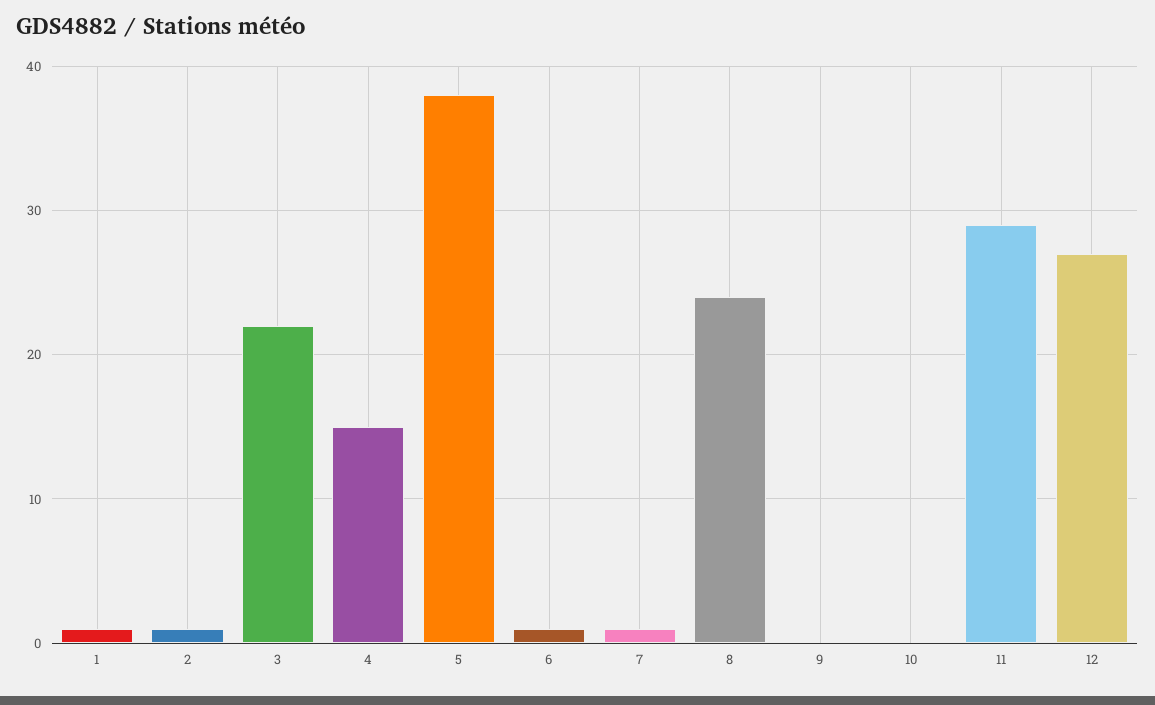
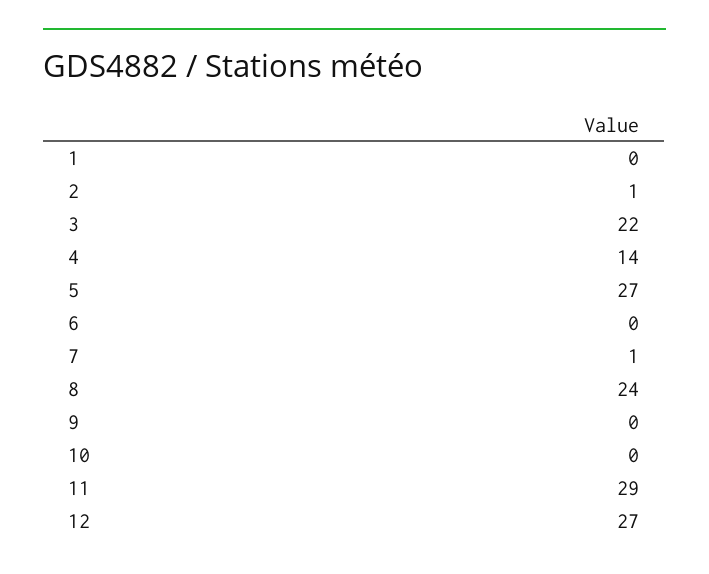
1: 1 -> 0
4: 15 -> 14
5: 38 -> 27
6: 1 -> 0

